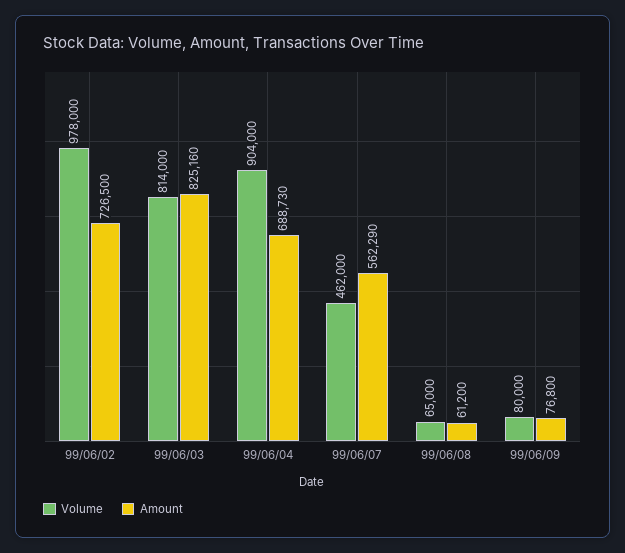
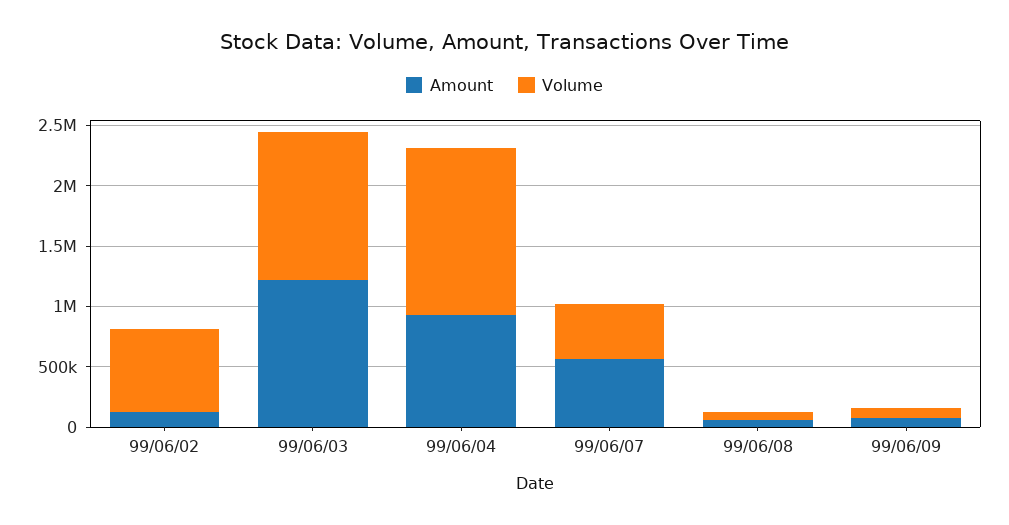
Volume, 99/06/02: 978000 -> 700000
Amount, 99/06/02: 726500 -> 100000
Volume, 99/06/03: 814000 -> 1200000
Amount, 99/06/03: 825160 -> 1200000
Volume, 99/06/04: 904000 -> 1400000
Amount, 99/06/04: 688730 -> 900000

